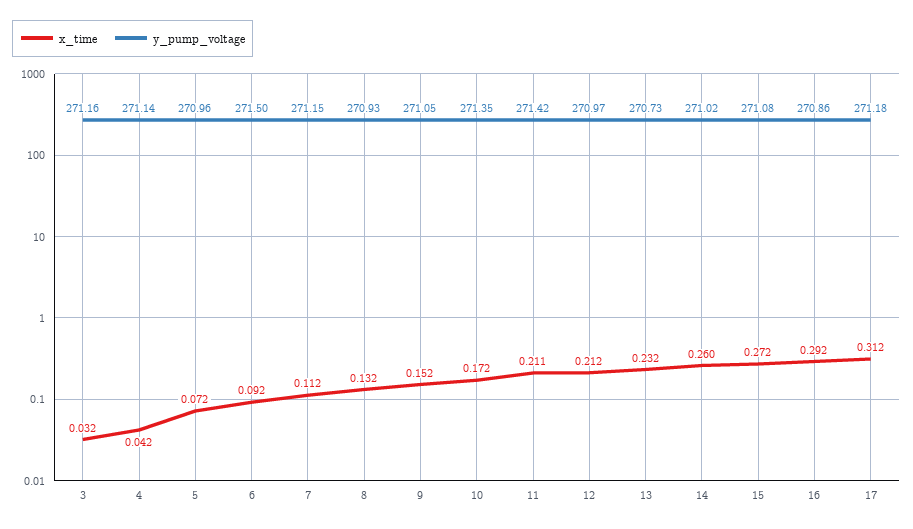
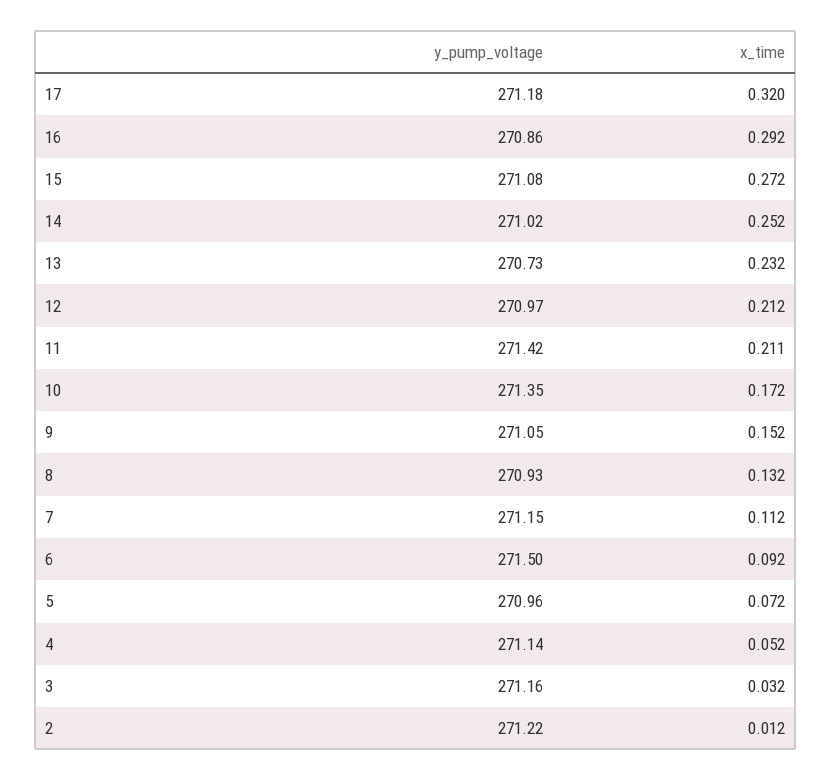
x_time, 4: 0.042 -> 0.052
x_time, 14: 0.26 -> 0.252
x_time, 17: 0.312 -> 0.32
y_pump_voltage, 2: none -> 271.22
x_time, 2: none -> 0.012

